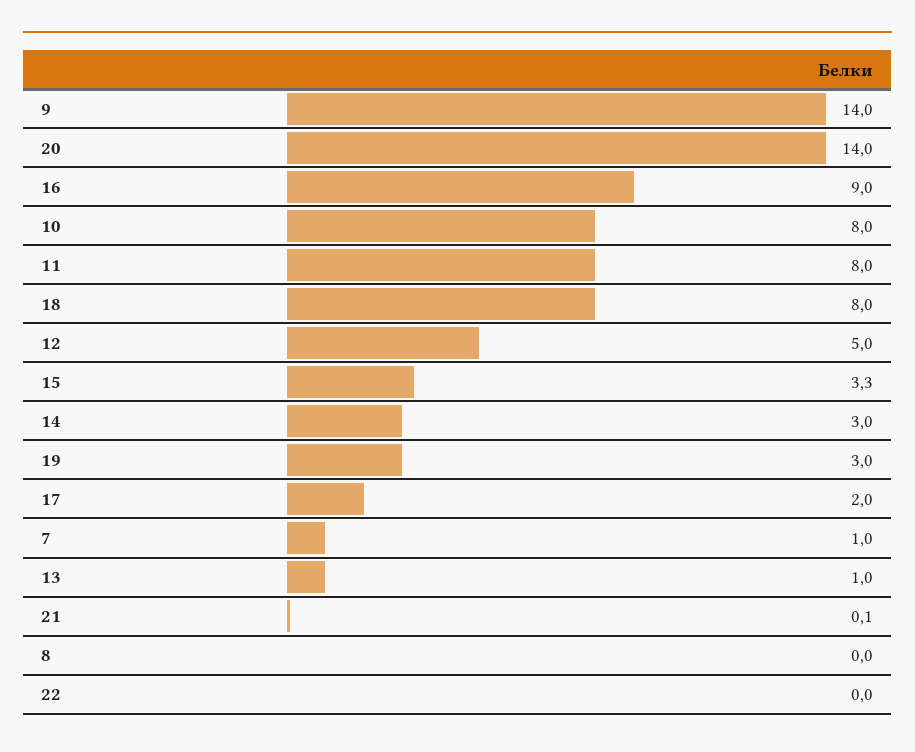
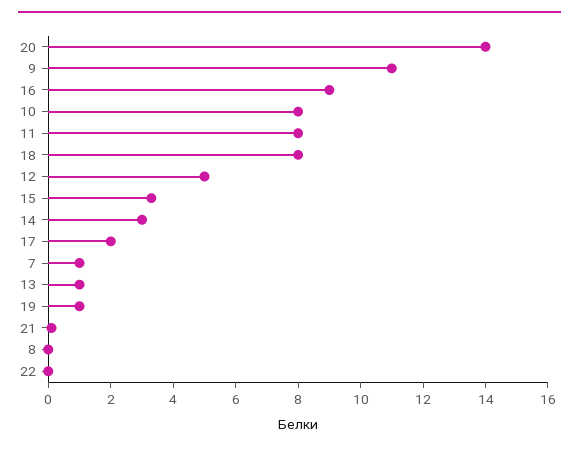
9: 14 -> 11
19: 3 -> 1

